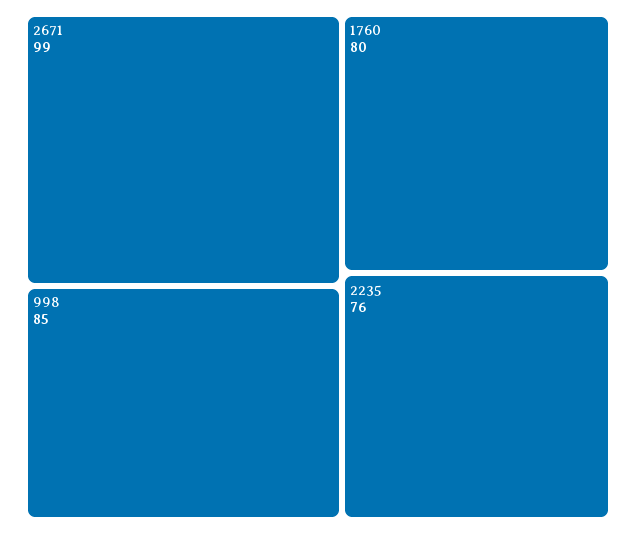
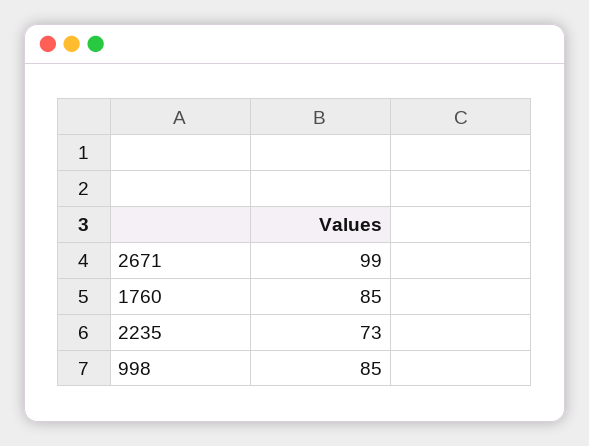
1760: 80 -> 85
2235: 76 -> 73

